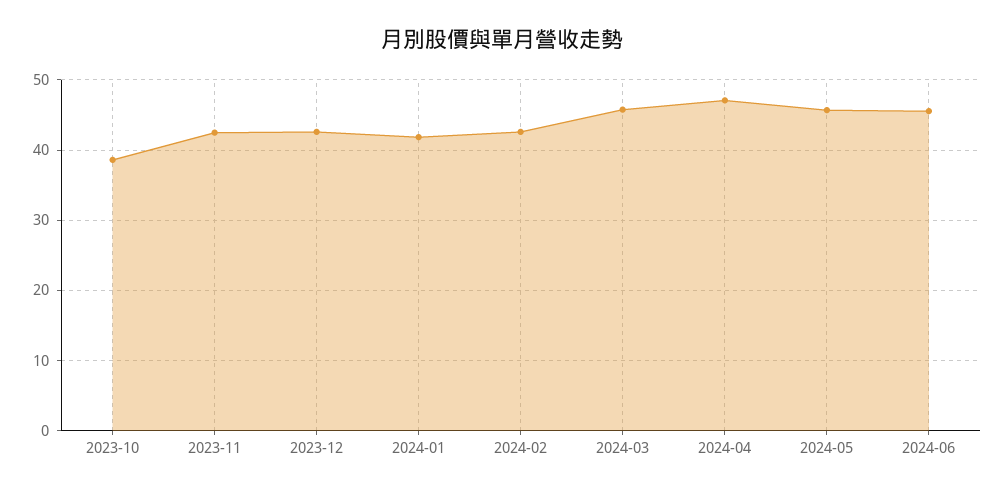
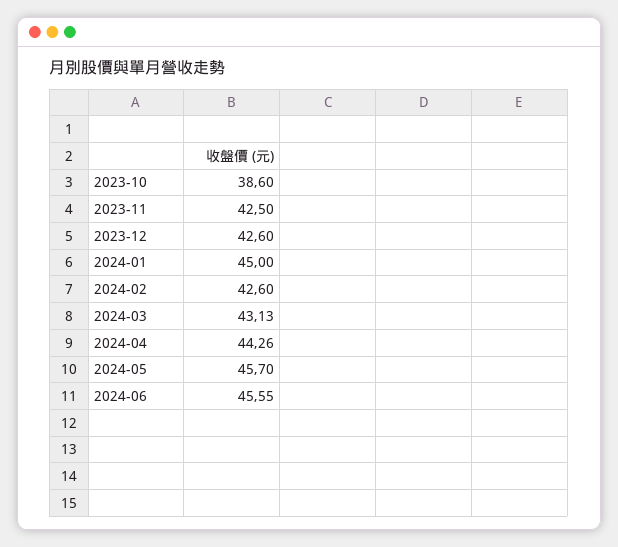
2024-01: 42 -> 45
2024-03: 46 -> 43.13
2024-04: 47 -> 44.26

